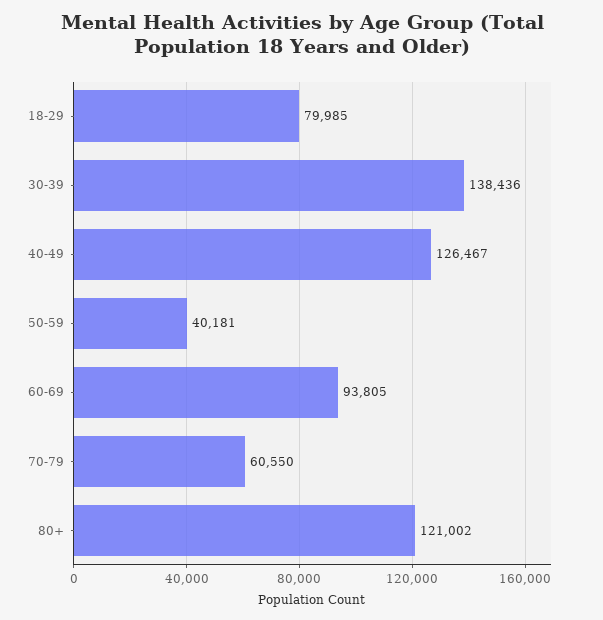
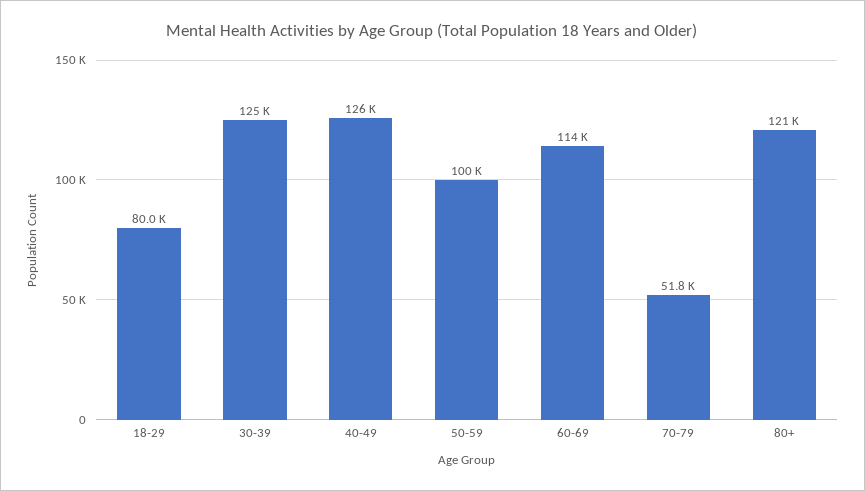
30-39: 138436 -> 125000
50-59: 40181 -> 100000
60-69: 93805 -> 114000
70-79: 60550 -> 51800

